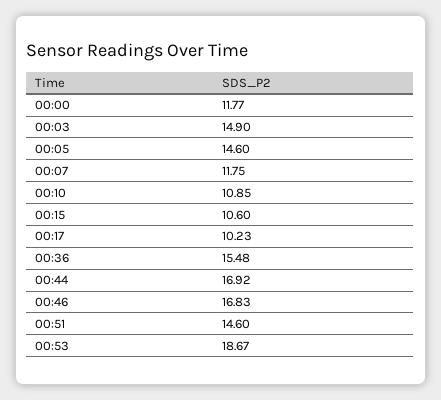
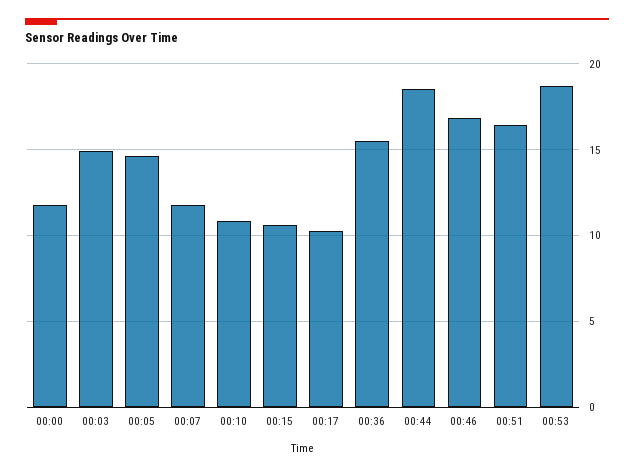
00:44: 16.92 -> 18.5
00:51: 14.6 -> 16.5

